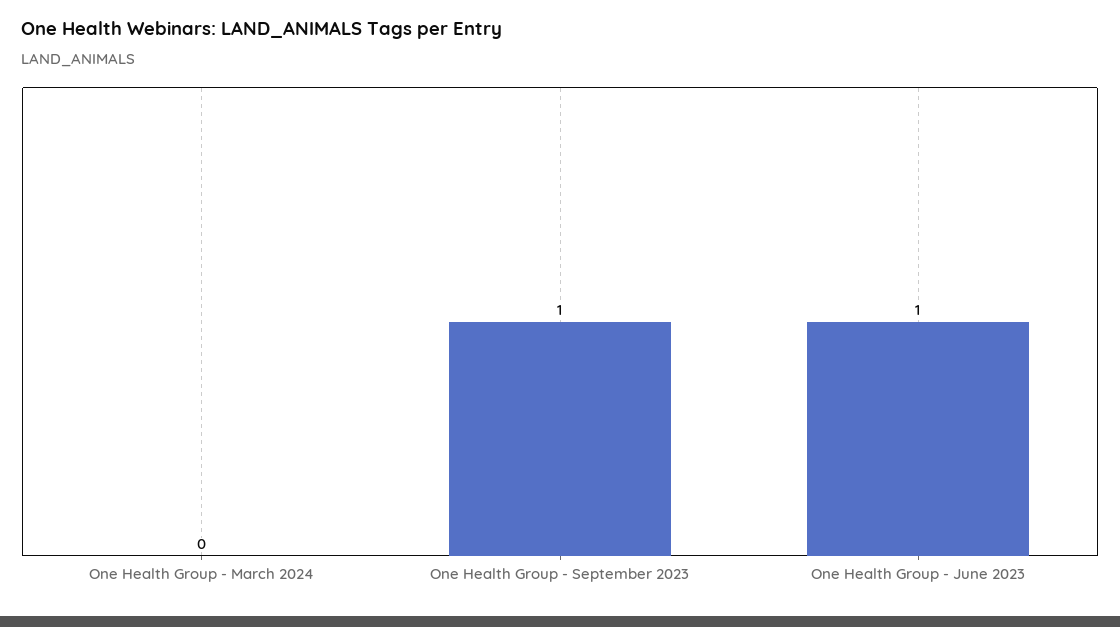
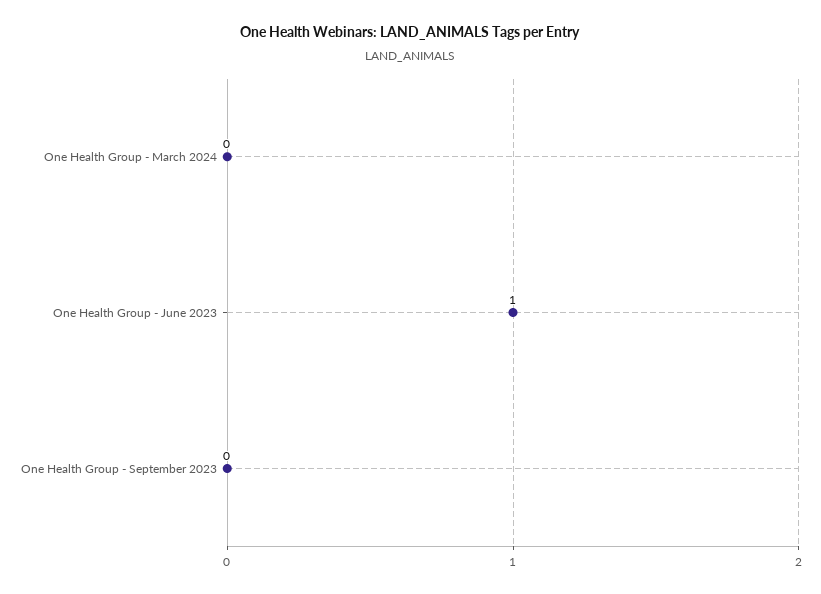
One Health Group - September 2023: 1 -> 0

